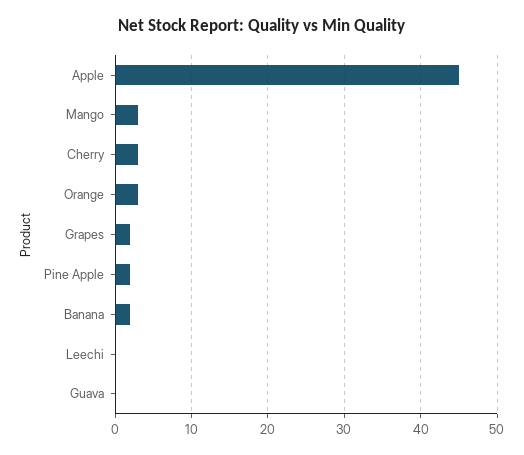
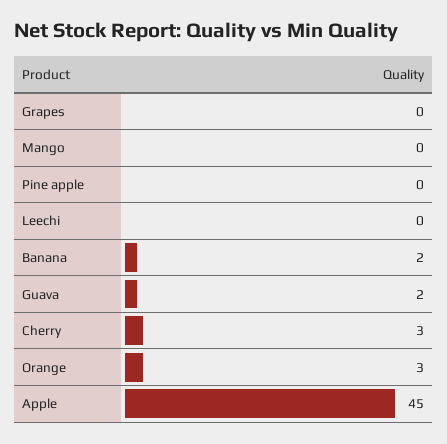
Mango: 3 -> 0
Grapes: 2 -> 0
Pine Apple: 2 -> 0
Guava: 0 -> 2

